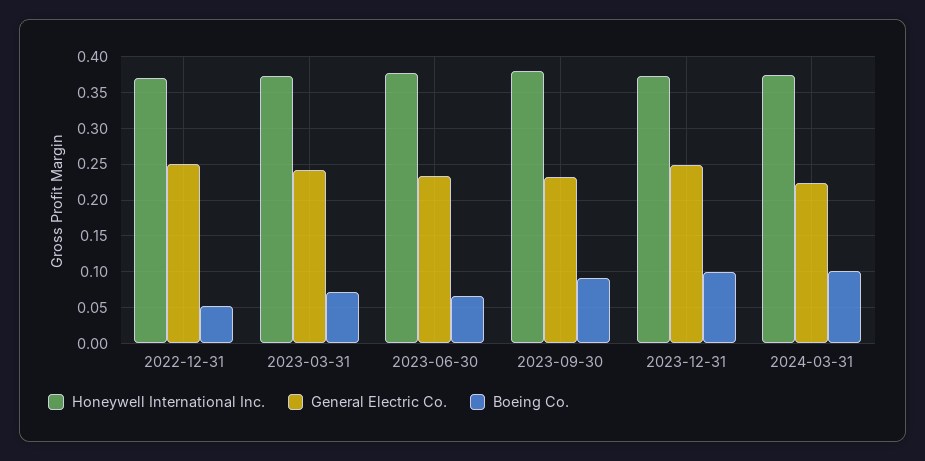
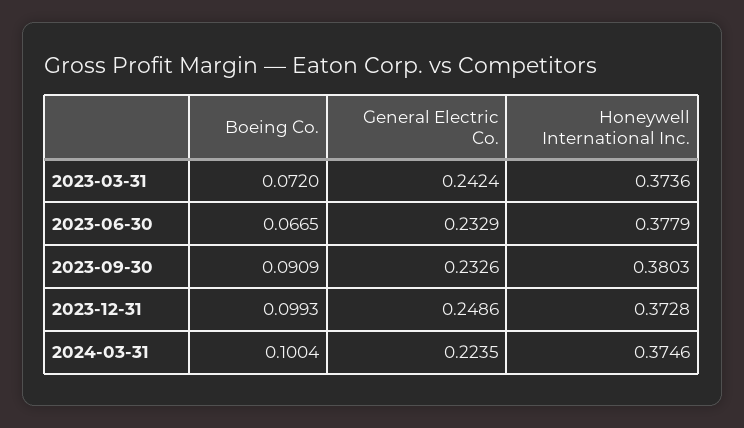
Honeywell International Inc., 2022-12-31: 0.37 -> none
General Electric Co., 2022-12-31: 0.25 -> none
Boeing Co., 2022-12-31: 0.05 -> none

